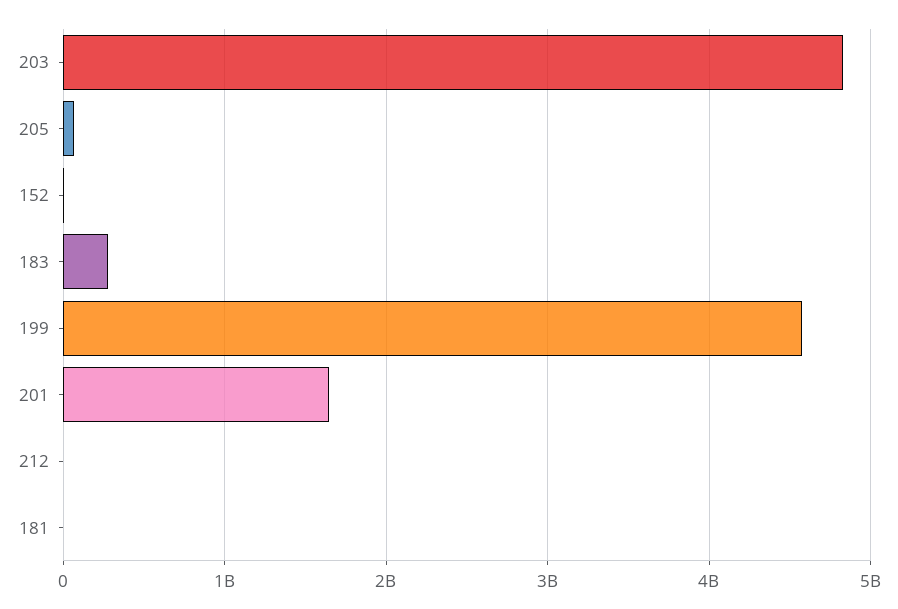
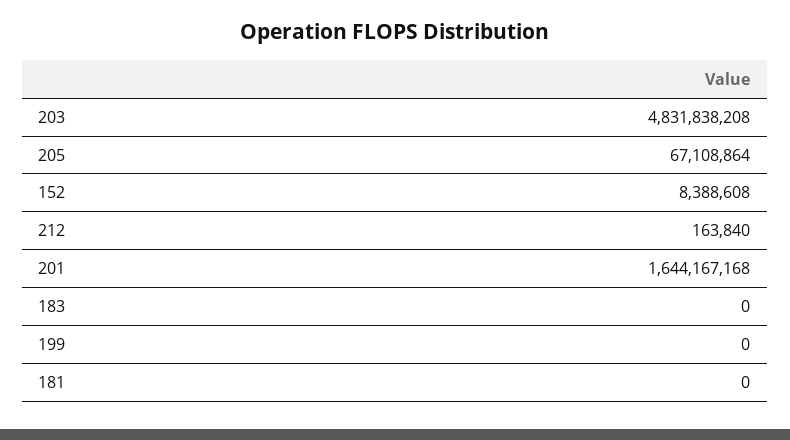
183: 300000000 -> 0
199: 4600000000 -> 0

